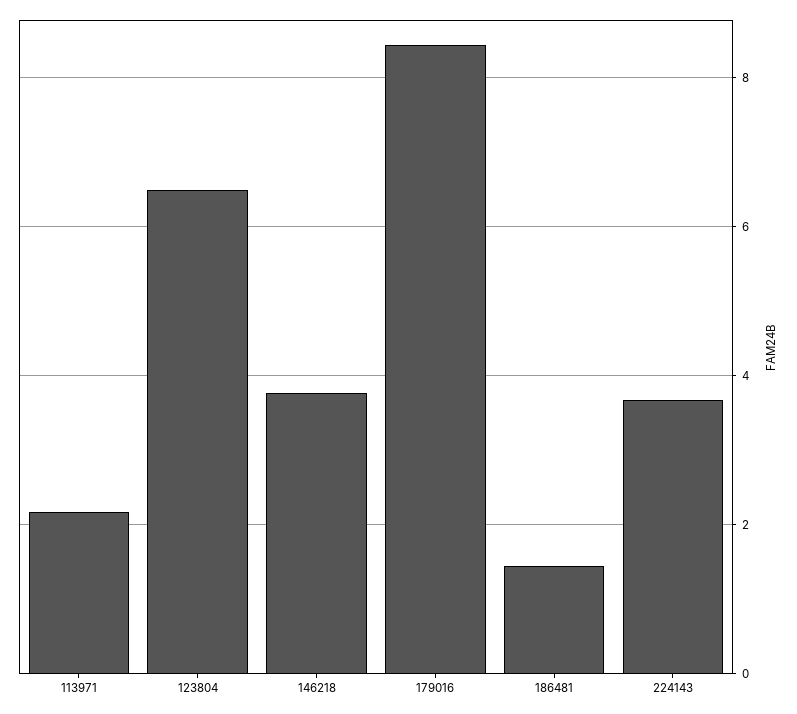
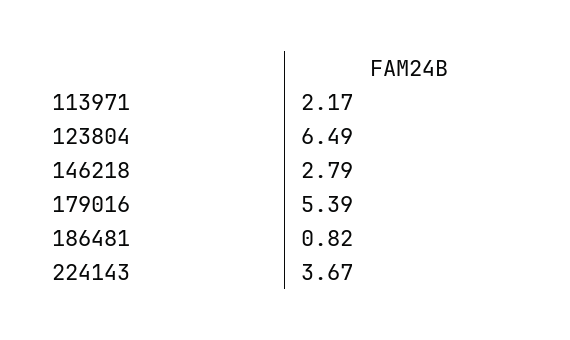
146218: 3.8 -> 2.79
179016: 8.4 -> 5.39
186481: 1.4 -> 0.82

